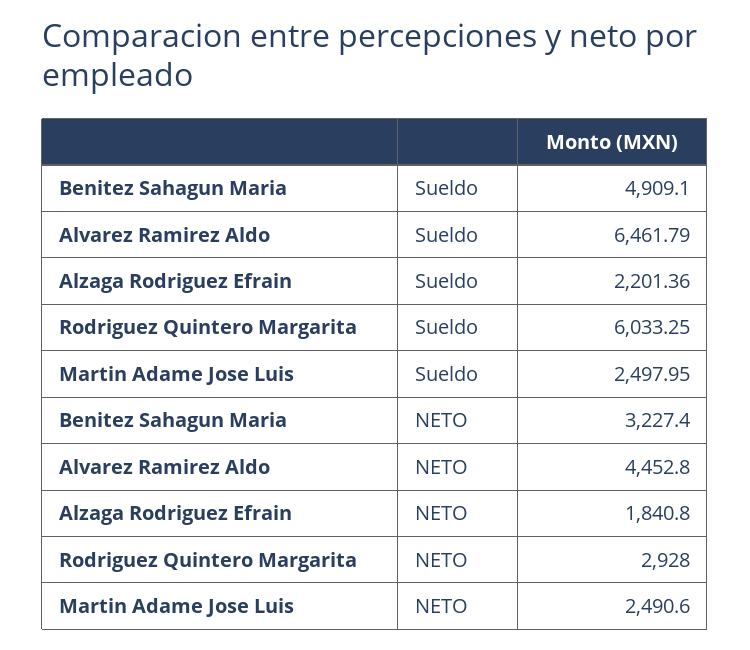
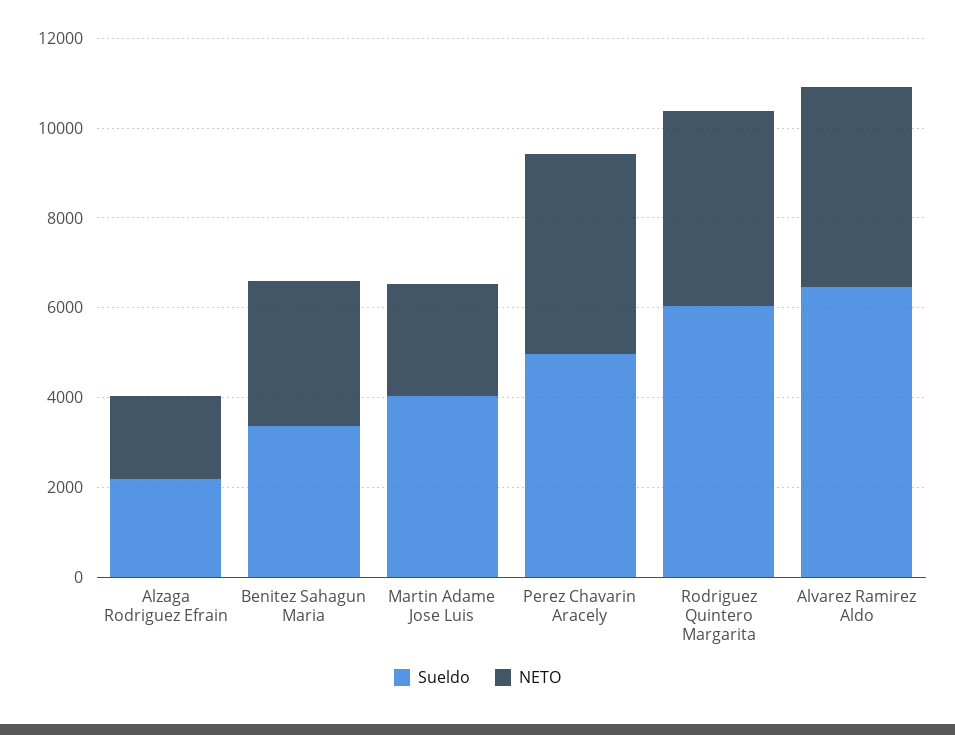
Sueldo, Benitez Sahagun Maria: 4909.1 -> 3500
Sueldo, Martin Adame Jose Luis: 2497.95 -> 4000
NETO, Rodriguez Quintero Margarita: 2928 -> 4500
Sueldo, Perez Chavarin Aracely: none -> 5000
NETO, Perez Chavarin Aracely: none -> 4500

